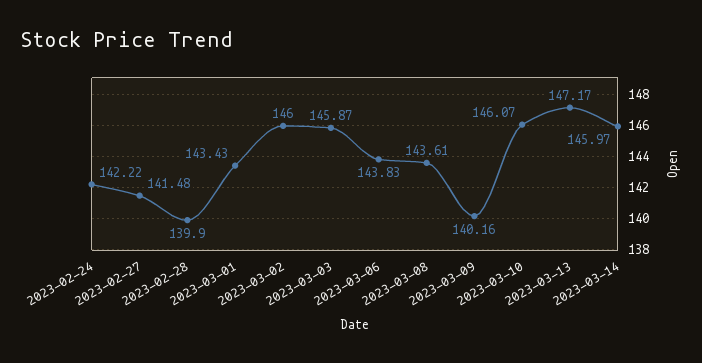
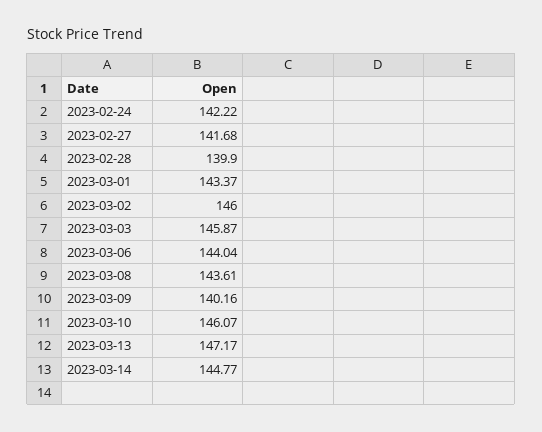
2023-02-27: 141.48 -> 141.68
2023-03-01: 143.43 -> 143.37
2023-03-06: 143.83 -> 144.04
2023-03-14: 145.97 -> 144.77

